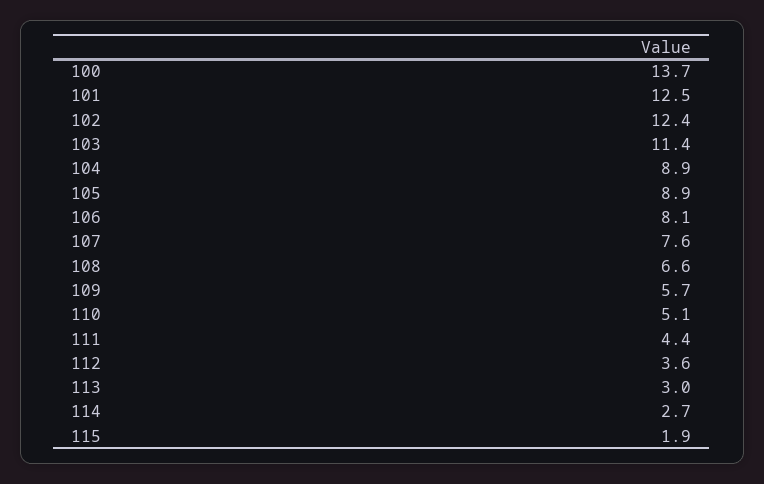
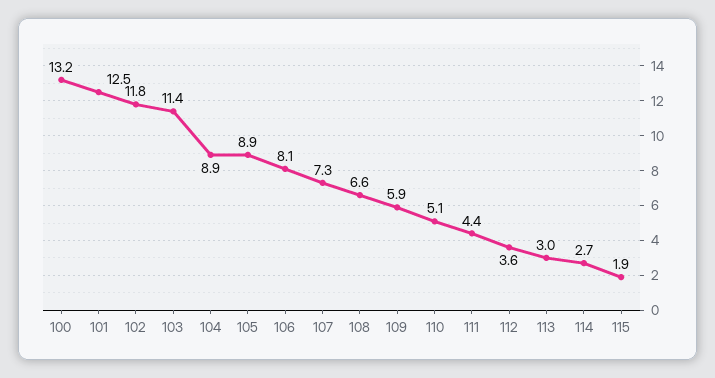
100: 13.7 -> 13.2
102: 12.4 -> 11.8
107: 7.6 -> 7.3
109: 5.7 -> 5.9

